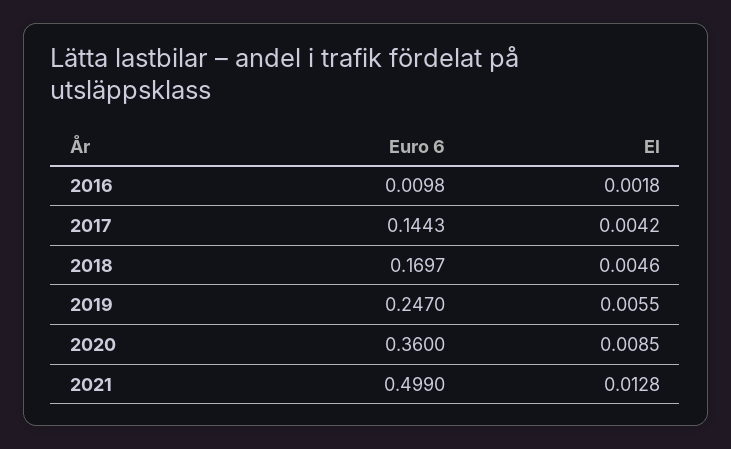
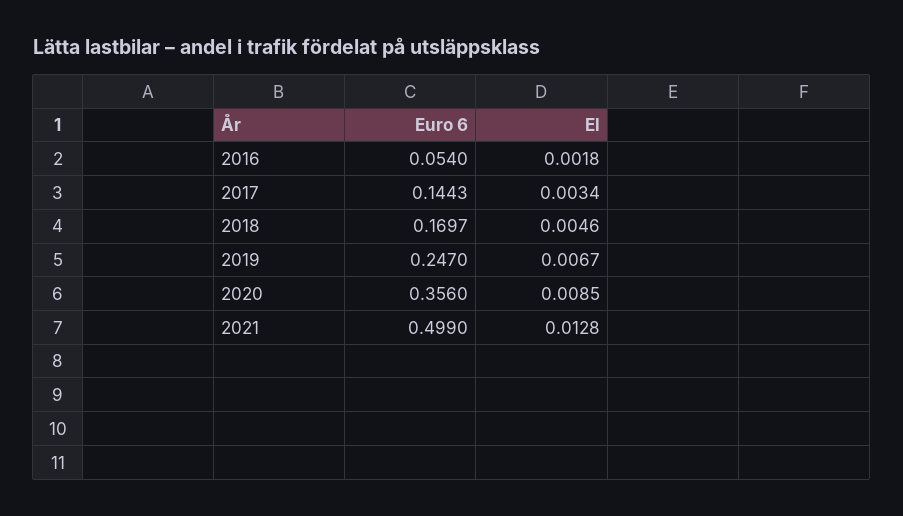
Euro 6, 2016: 0.0098 -> 0.054
El, 2017: 0.0042 -> 0.0034
El, 2019: 0.0055 -> 0.0067
Euro 6, 2020: 0.36 -> 0.356

